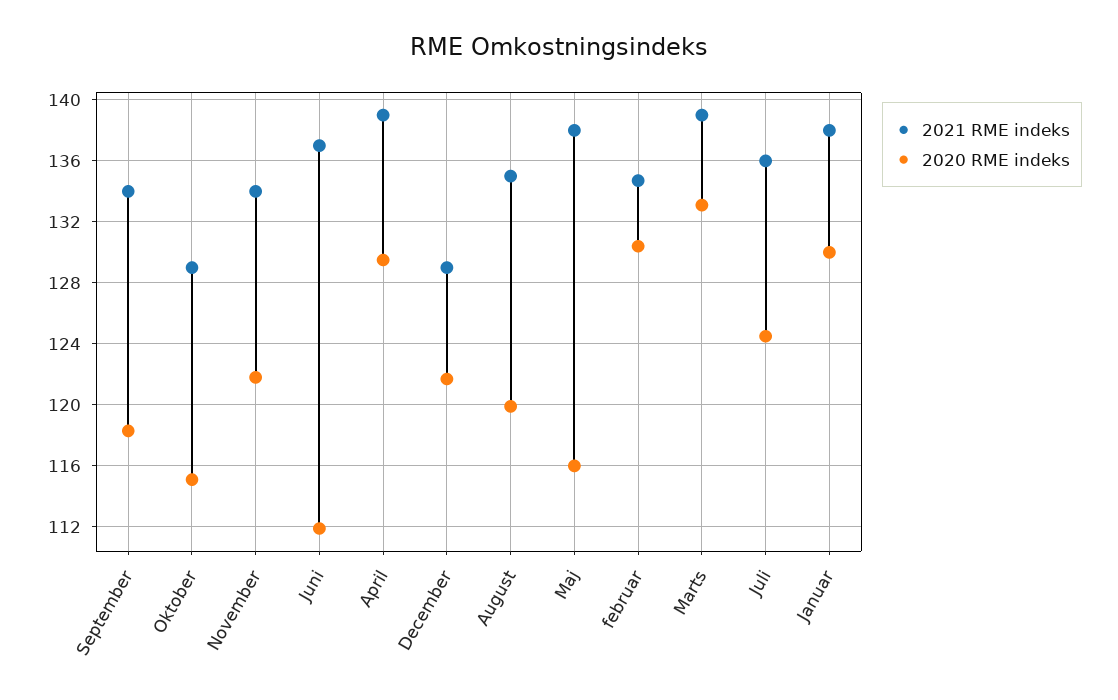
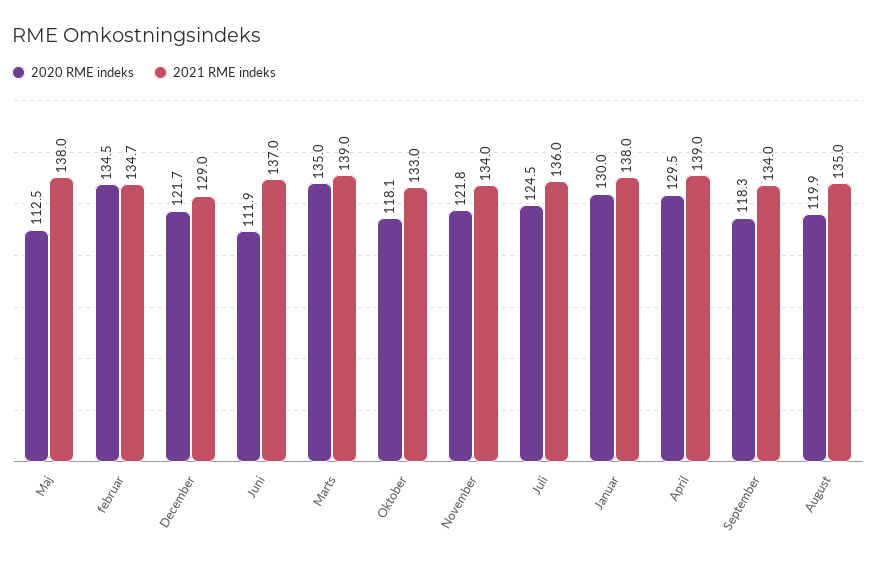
2021 RME indeks, Oktober: 129 -> 133
2020 RME indeks, Oktober: 115 -> 118.1
2020 RME indeks, Maj: 116 -> 112.5
2020 RME indeks, februar: 130.5 -> 134.5
2020 RME indeks, Marts: 133 -> 135

